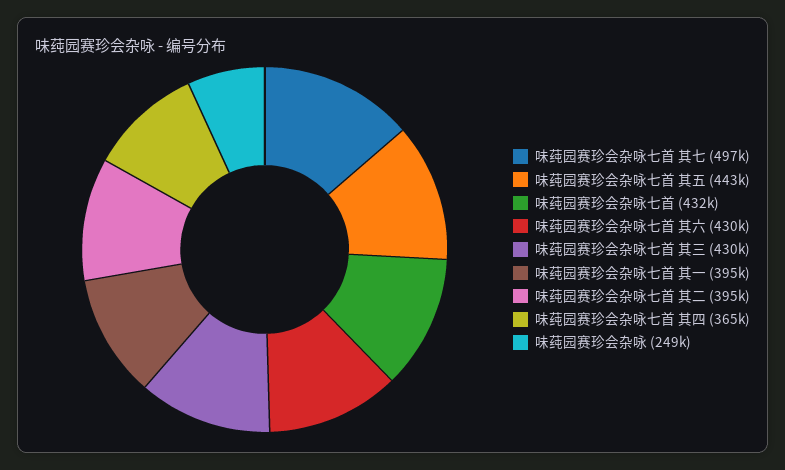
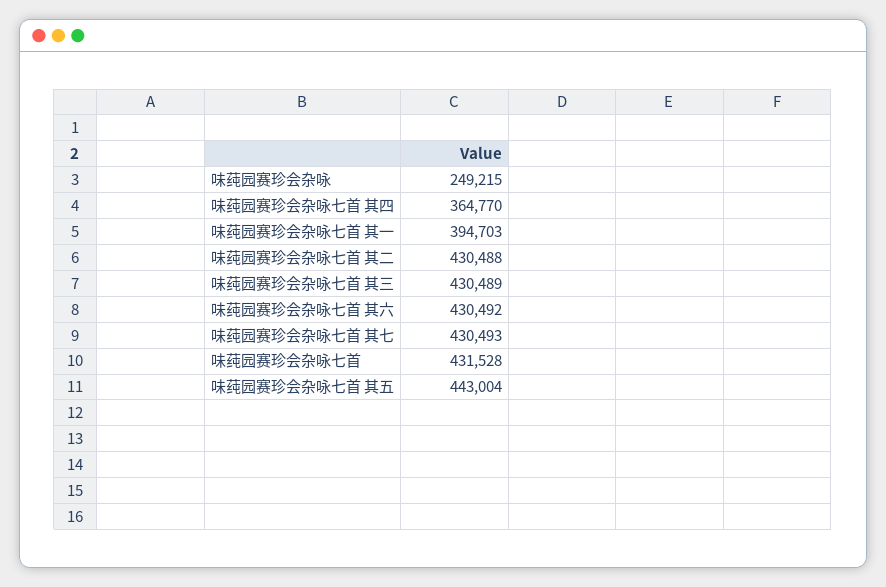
味莼园赛珍会杂咏七首 其七: 497000 -> 430493
味莼园赛珍会杂咏七首 其二: 395000 -> 430488

